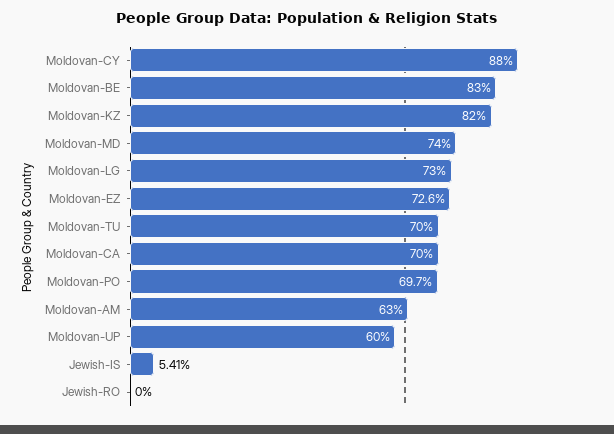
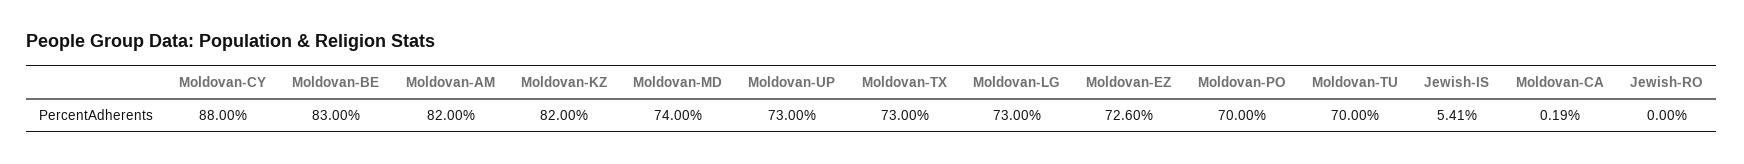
Moldovan-CA: 70 -> 0.19
Moldovan-PO: 69.7 -> 70
Moldovan-AM: 63 -> 82
Moldovan-UP: 60 -> 73
Moldovan-TX: none -> 73

